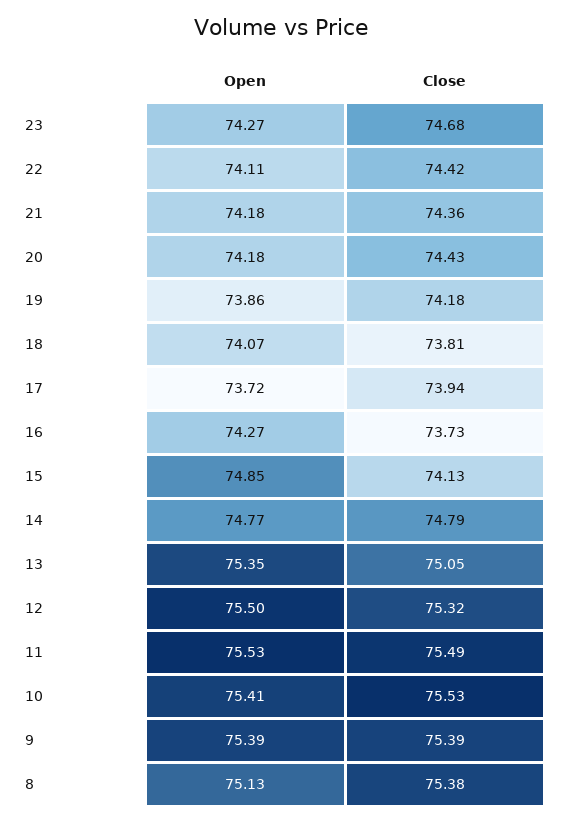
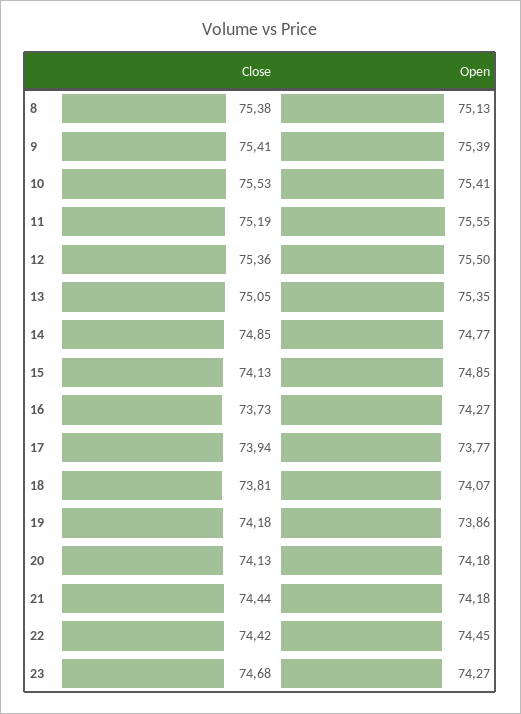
Open, 22: 74.11 -> 74.45
Close, 21: 74.36 -> 74.44
Close, 20: 74.43 -> 74.13
Open, 17: 73.72 -> 73.77
Close, 14: 74.79 -> 74.85
Close, 12: 75.32 -> 75.36
Open, 11: 75.53 -> 75.55
Close, 11: 75.49 -> 75.19
Close, 9: 75.39 -> 75.41

